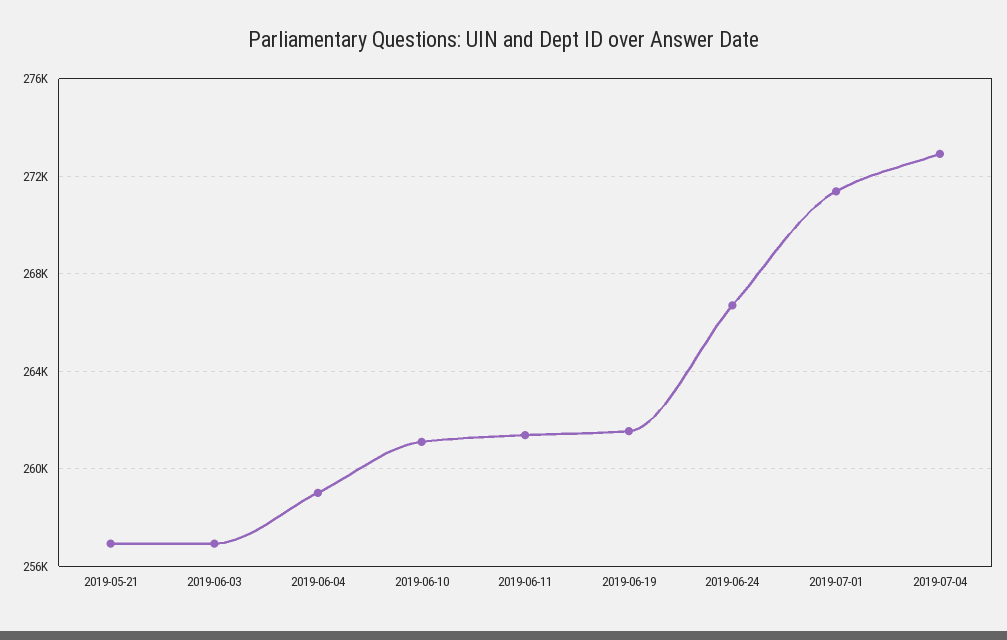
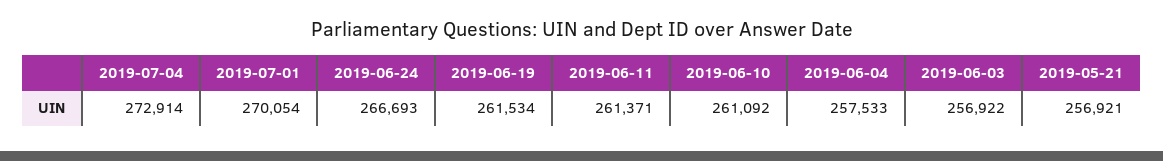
2019-06-04: 259000 -> 257533
2019-07-01: 271500 -> 270054

